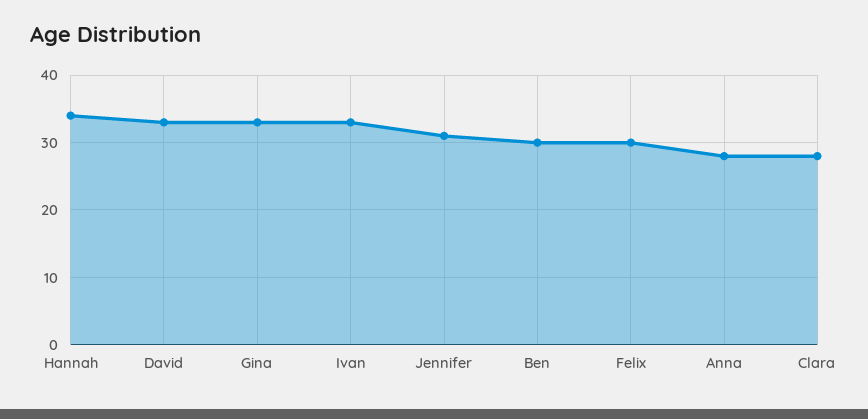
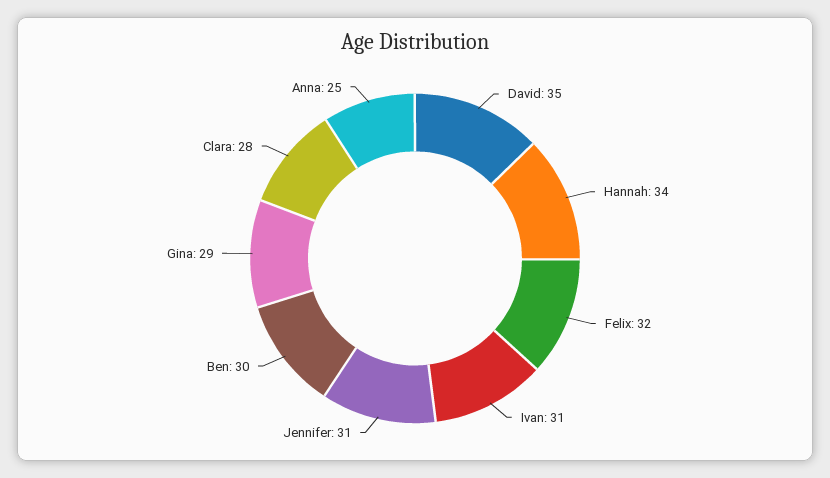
David: 33 -> 35
Gina: 33 -> 29
Ivan: 33 -> 31
Felix: 30 -> 32
Anna: 28 -> 25

